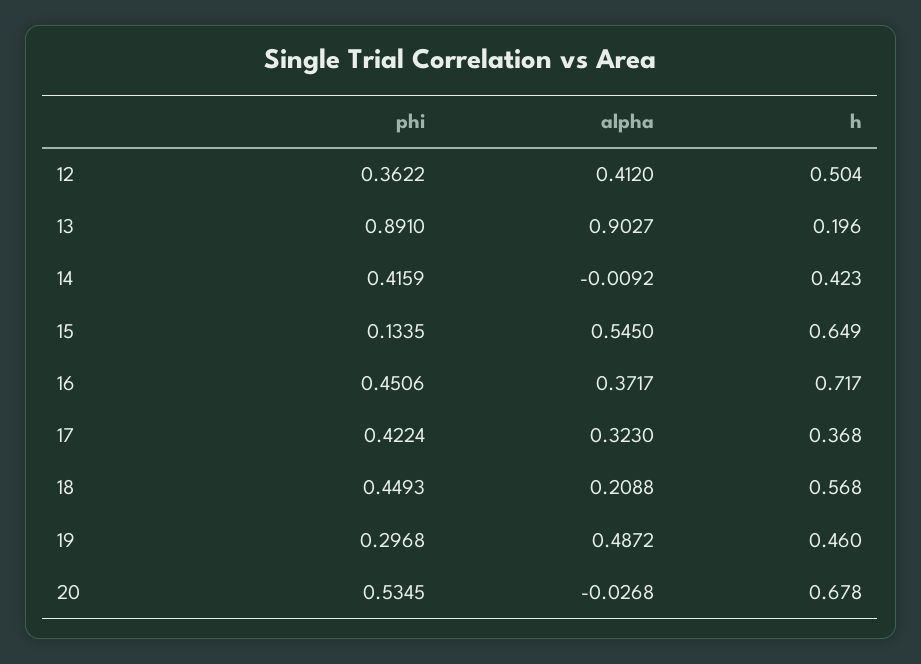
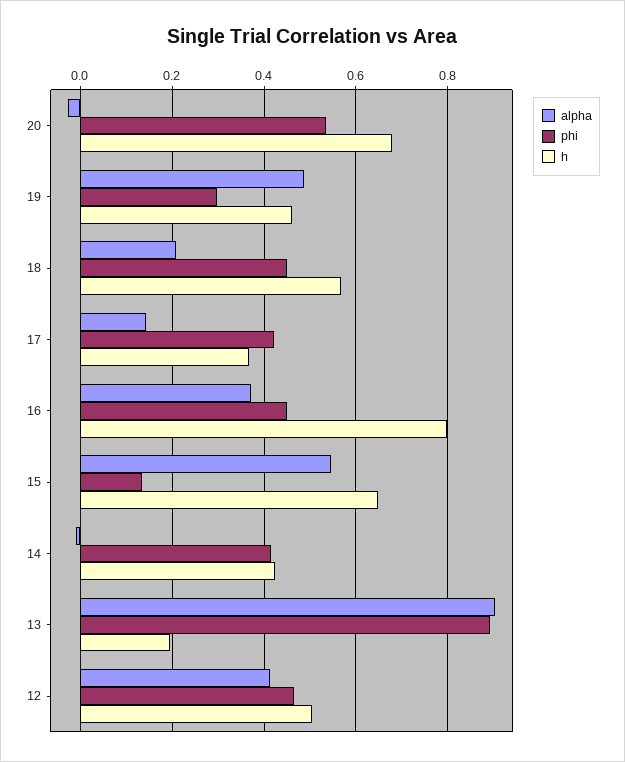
phi, 12: 0.3622 -> 0.46
h, 16: 0.717 -> 0.8
alpha, 17: 0.323 -> 0.14

